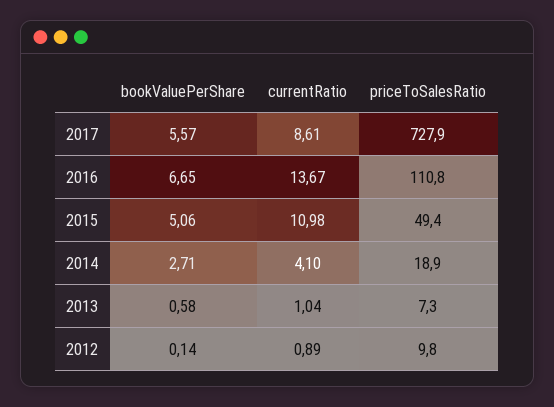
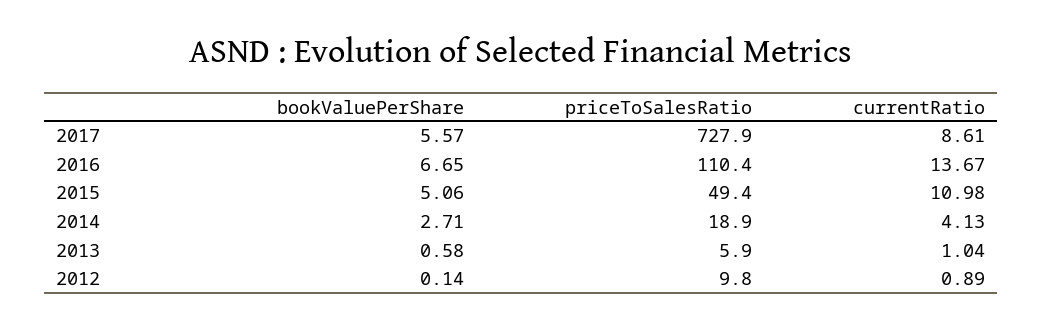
priceToSalesRatio, 2016: 110.8 -> 110.4
currentRatio, 2014: 4.1 -> 4.13
priceToSalesRatio, 2013: 7.3 -> 5.9

